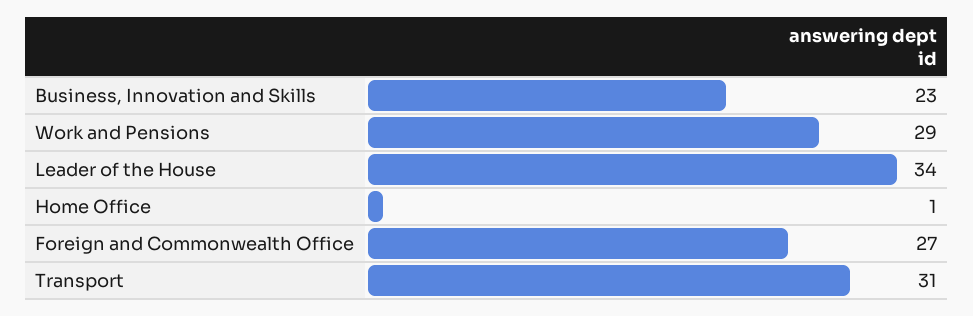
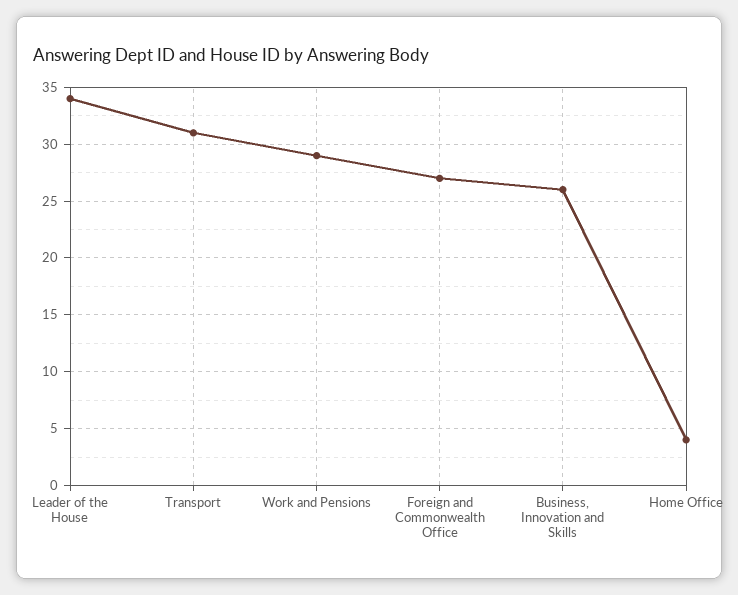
Business, Innovation and Skills: 23 -> 26
Home Office: 1 -> 4

